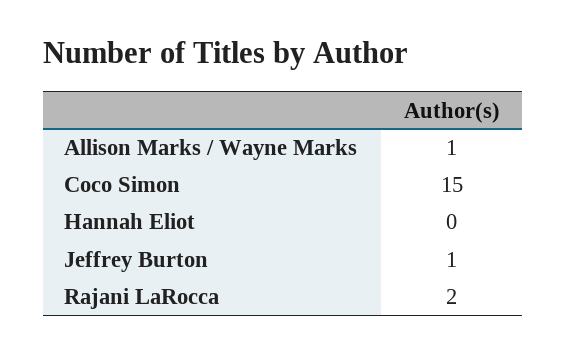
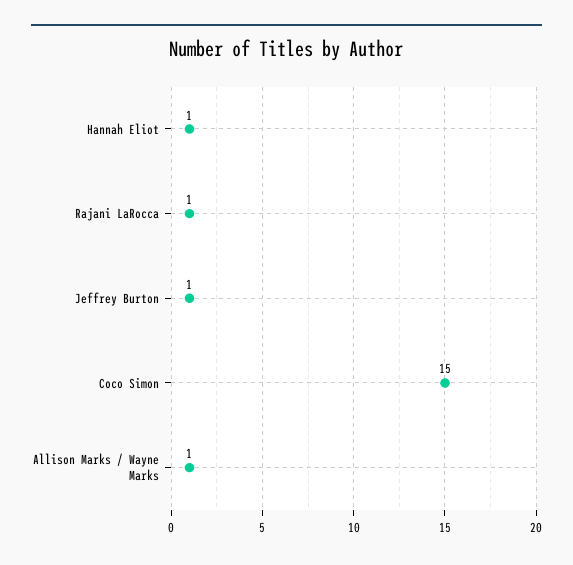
Hannah Eliot: 0 -> 1
Rajani LaRocca: 2 -> 1

